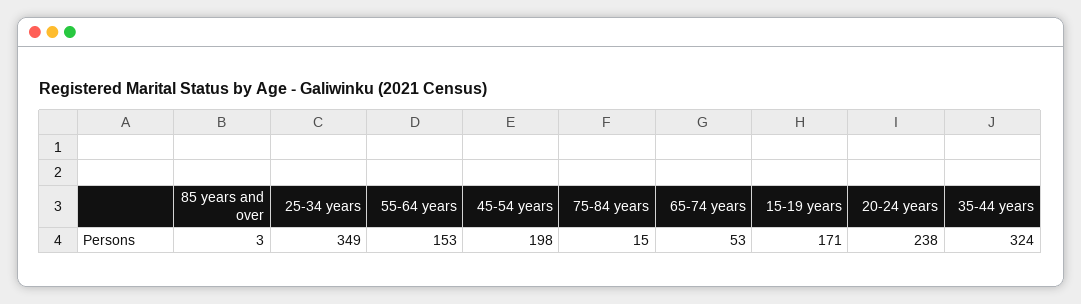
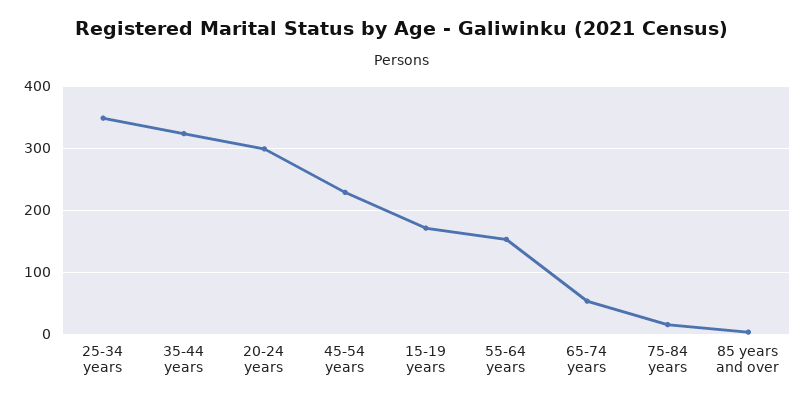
45-54 years: 198 -> 230
20-24 years: 238 -> 300

